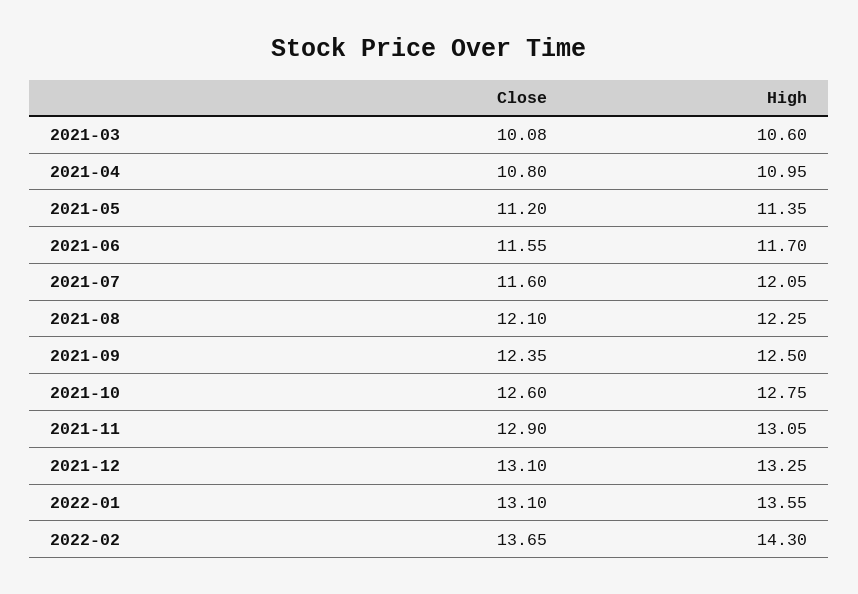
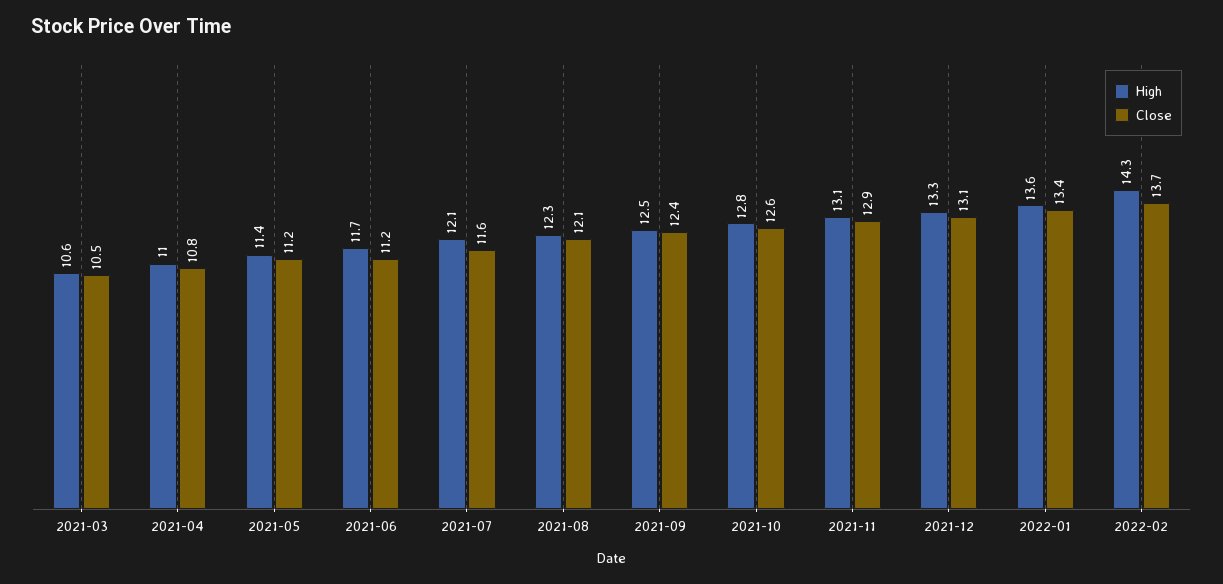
Close, 2021-03: 10.08 -> 10.5
Close, 2021-06: 11.55 -> 11.2
Close, 2022-01: 13.1 -> 13.4

